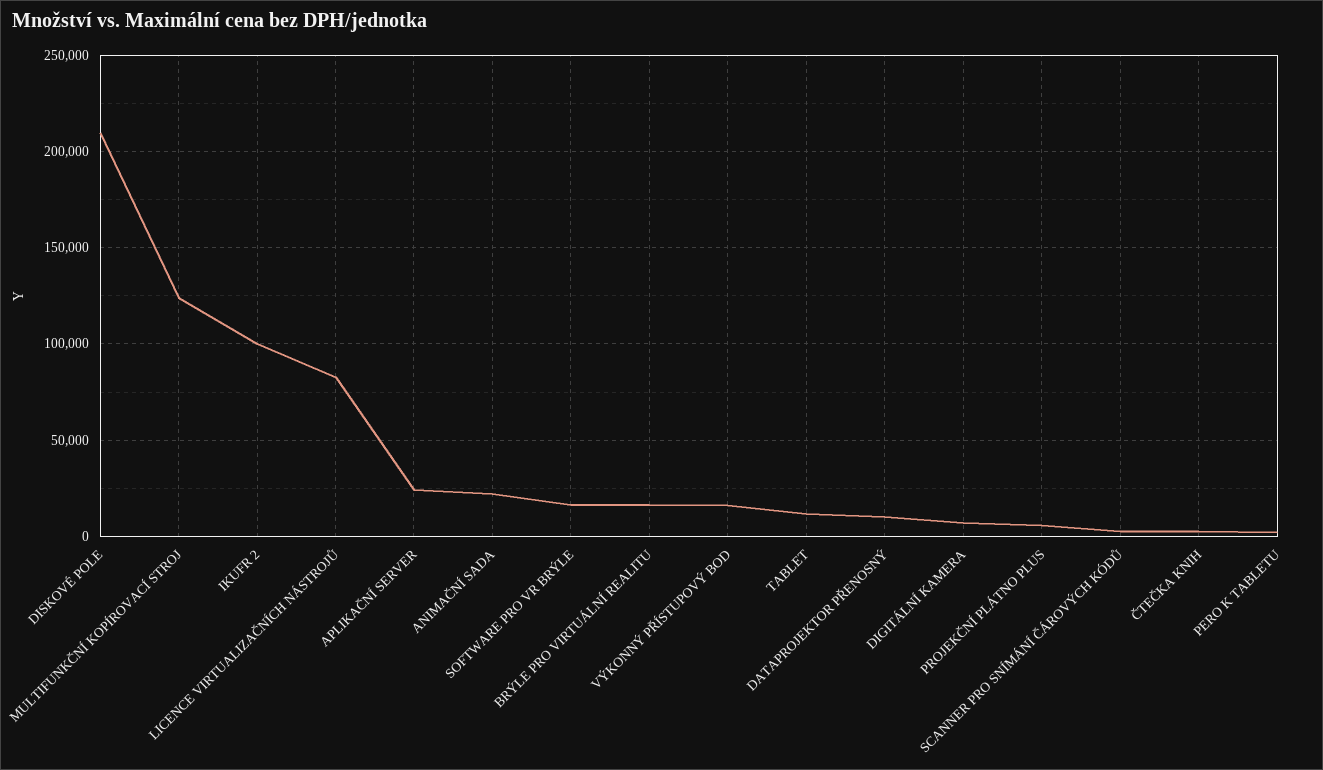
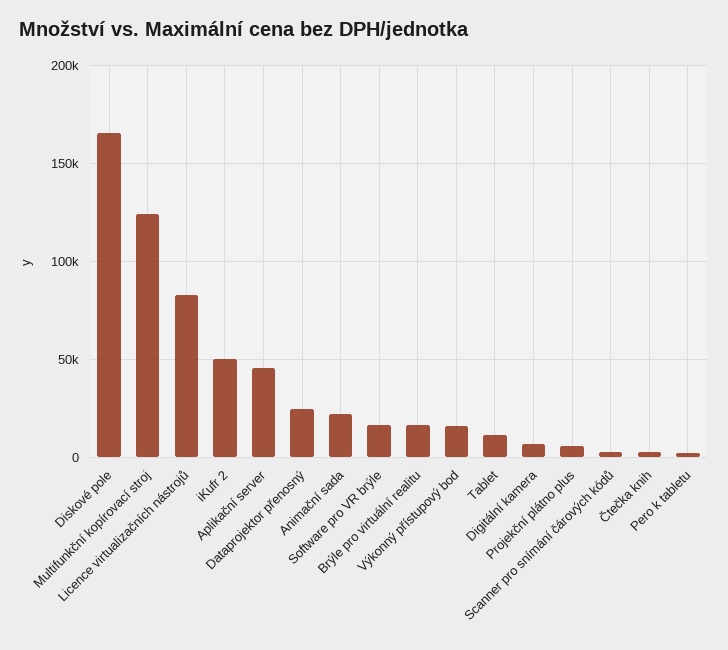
DISKOVÉ POLE: 210000 -> 165000
IKUFR 2: 100000 -> 50000
APLIKAČNÍ SERVER: 25000 -> 45000
DATAPROJEKTOR PŘENOSNÝ: 10000 -> 25000

